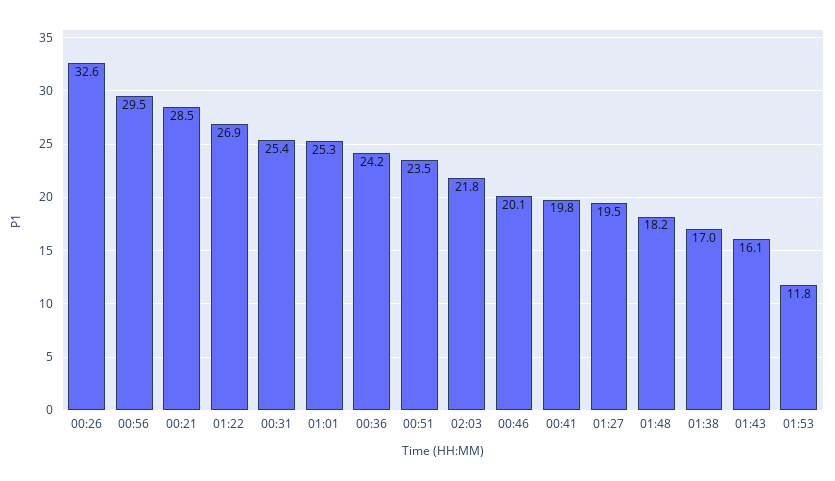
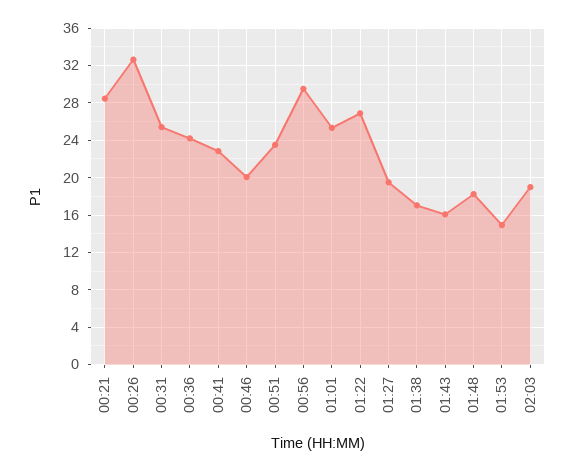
02:03: 21.8 -> 19
00:41: 19.8 -> 23
01:53: 11.8 -> 15

